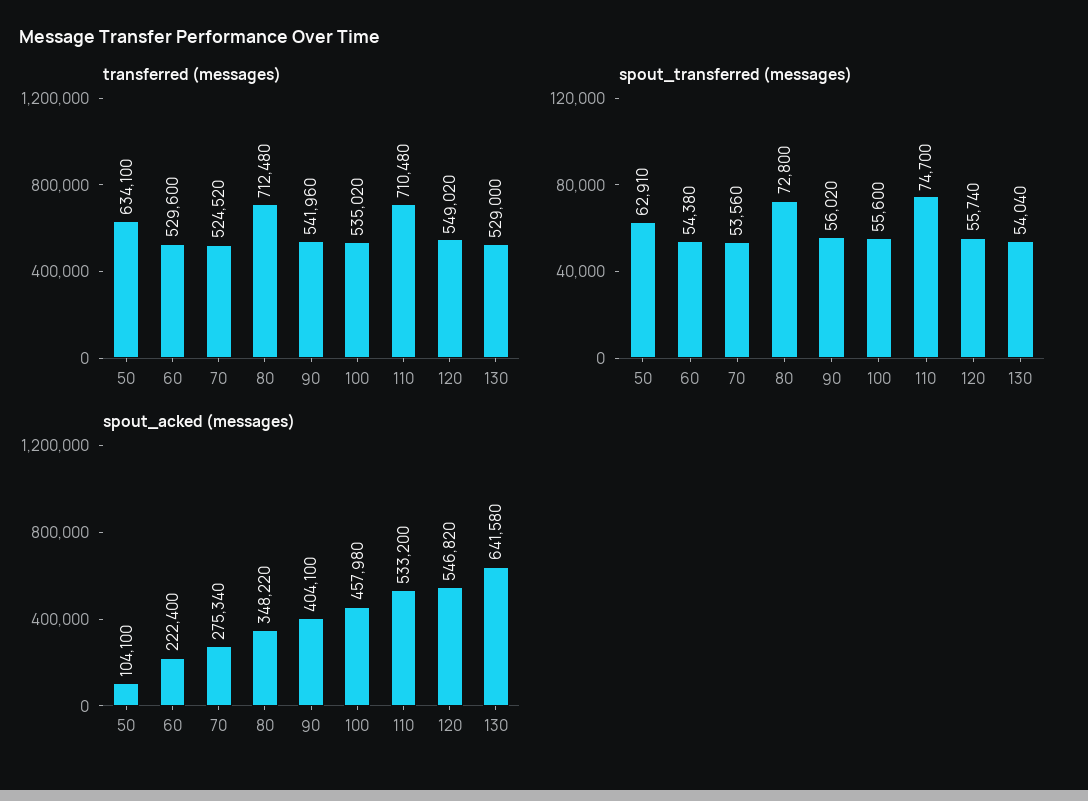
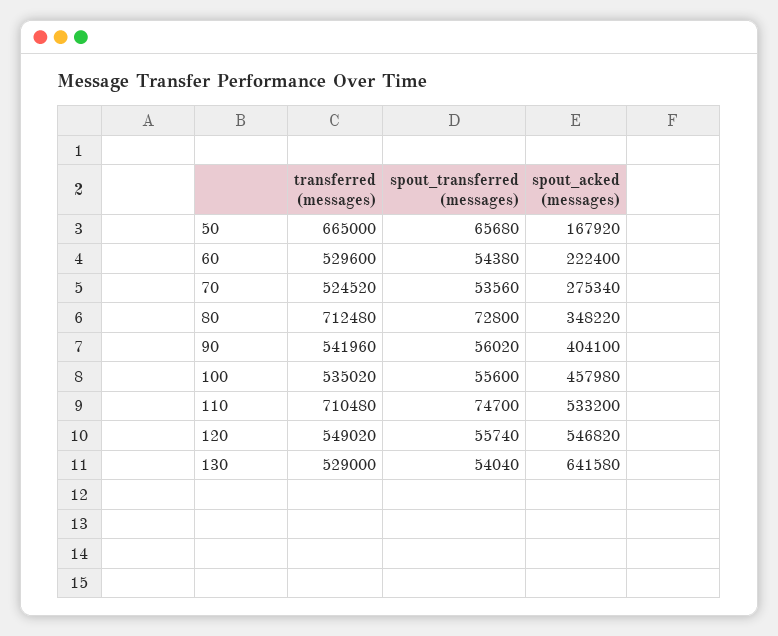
transferred (messages), 50: 634100 -> 665000
spout_transferred (messages), 50: 62910 -> 65680
spout_acked (messages), 50: 104100 -> 167920

